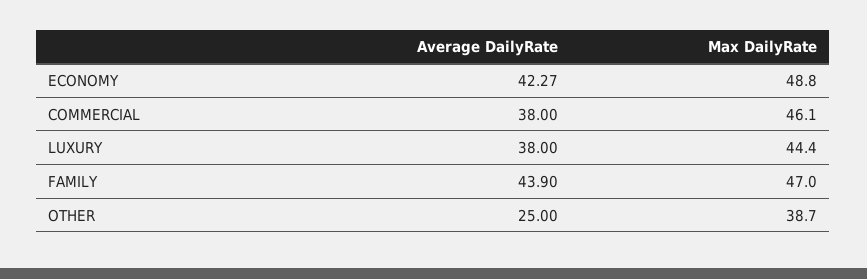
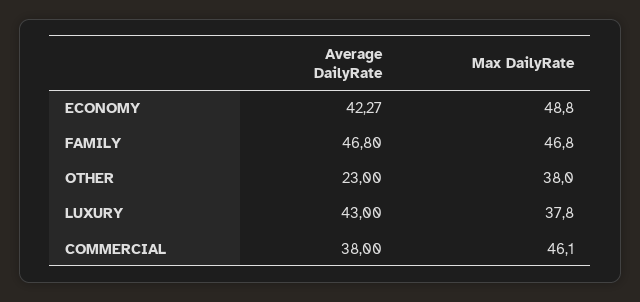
Average DailyRate, LUXURY: 38 -> 43
Max DailyRate, LUXURY: 44.4 -> 37.8
Average DailyRate, FAMILY: 43.9 -> 46.8
Max DailyRate, FAMILY: 47 -> 46.8
Average DailyRate, OTHER: 25 -> 23
Max DailyRate, OTHER: 38.7 -> 38

